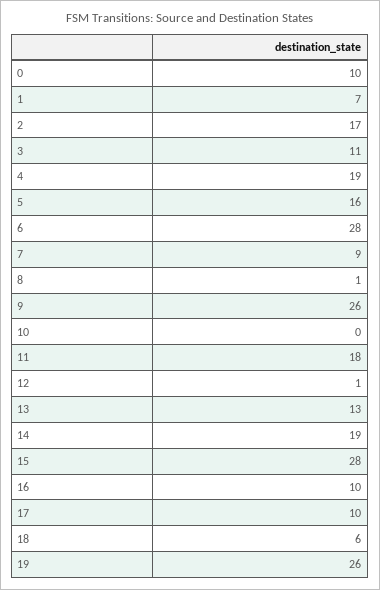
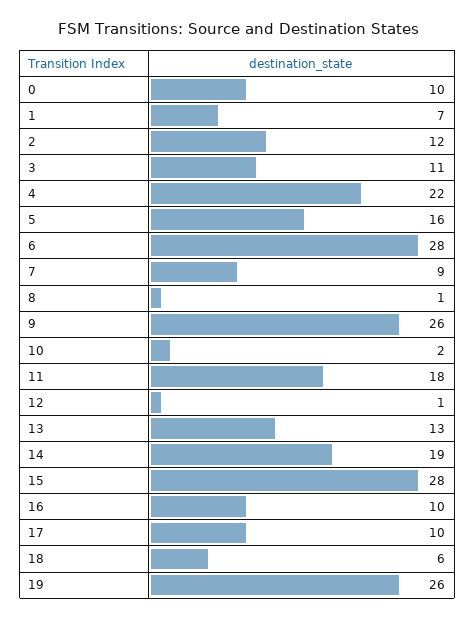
2: 17 -> 12
4: 19 -> 22
10: 0 -> 2

